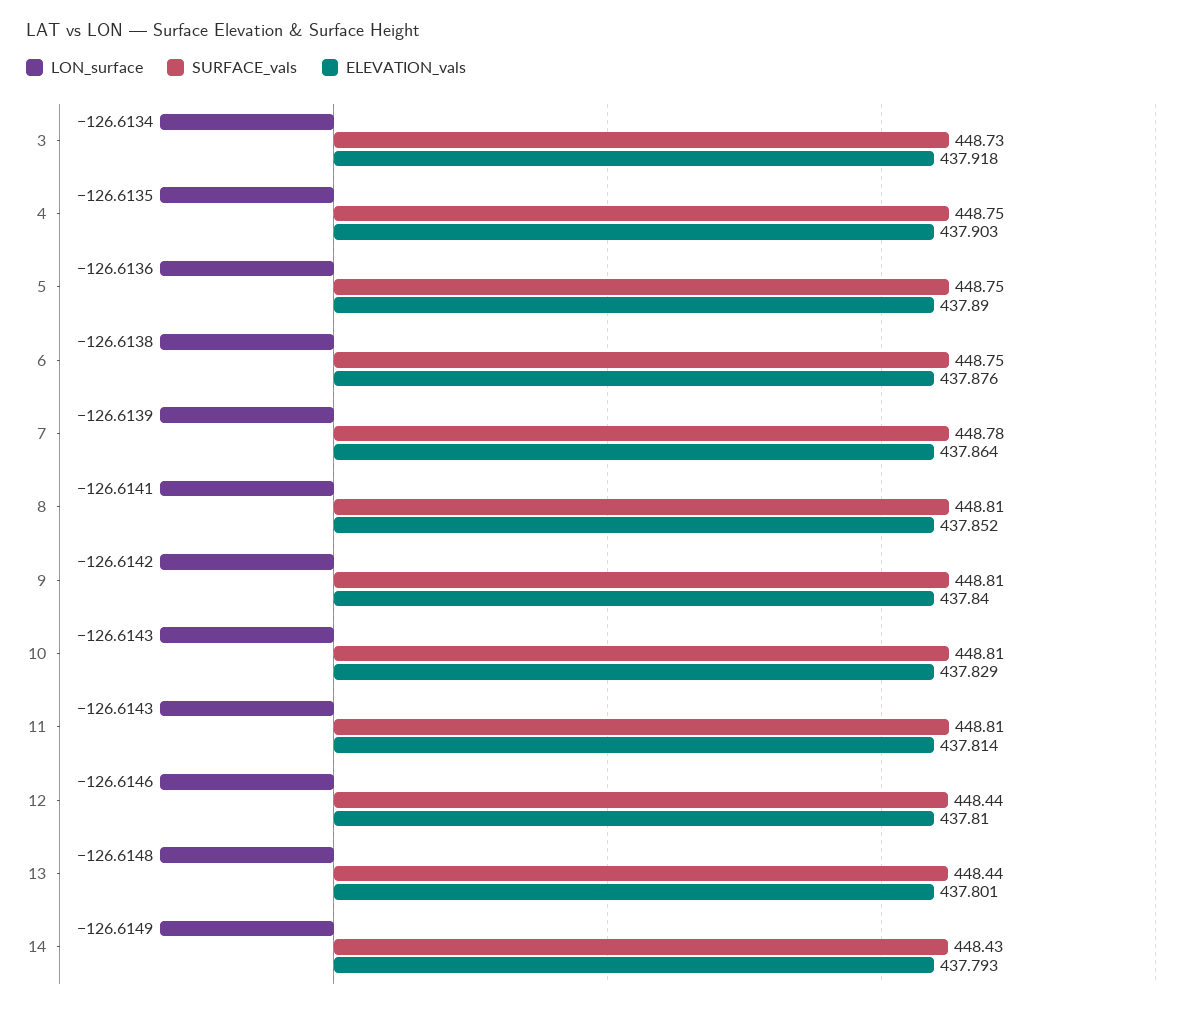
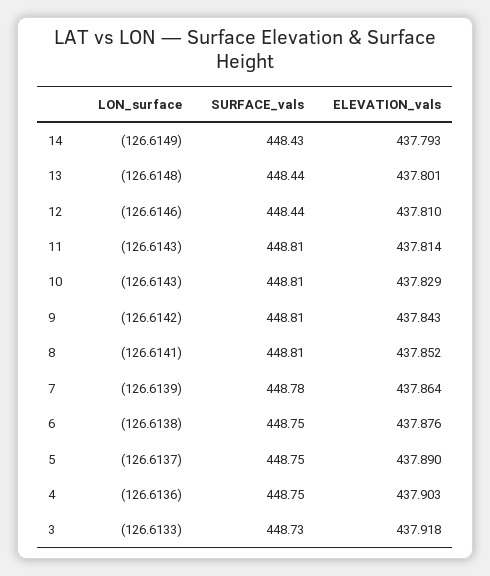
LON_surface, 3: -126.6134 -> -126.6133
LON_surface, 4: -126.6135 -> -126.6136
LON_surface, 5: -126.6136 -> -126.6137
ELEVATION_vals, 9: 437.84 -> 437.843

